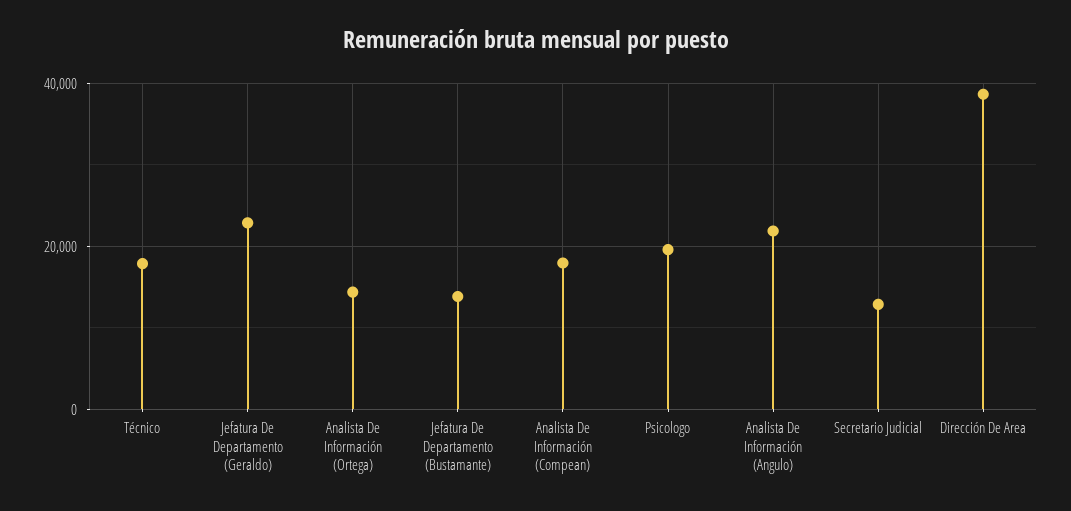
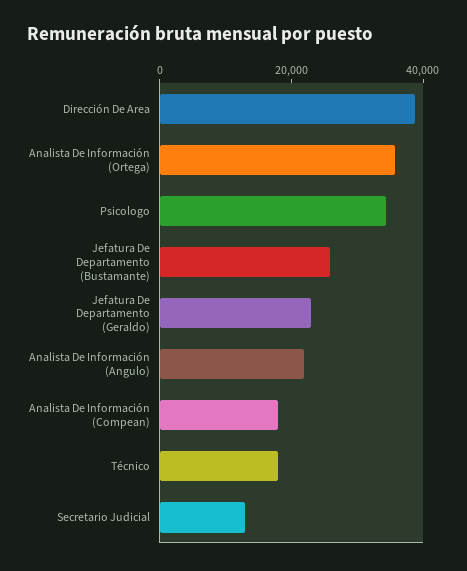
Analista De Información (Ortega): 14000 -> 35000
Jefatura De Departamento (Bustamante): 14000 -> 25000
Psicologo: 20000 -> 35000

